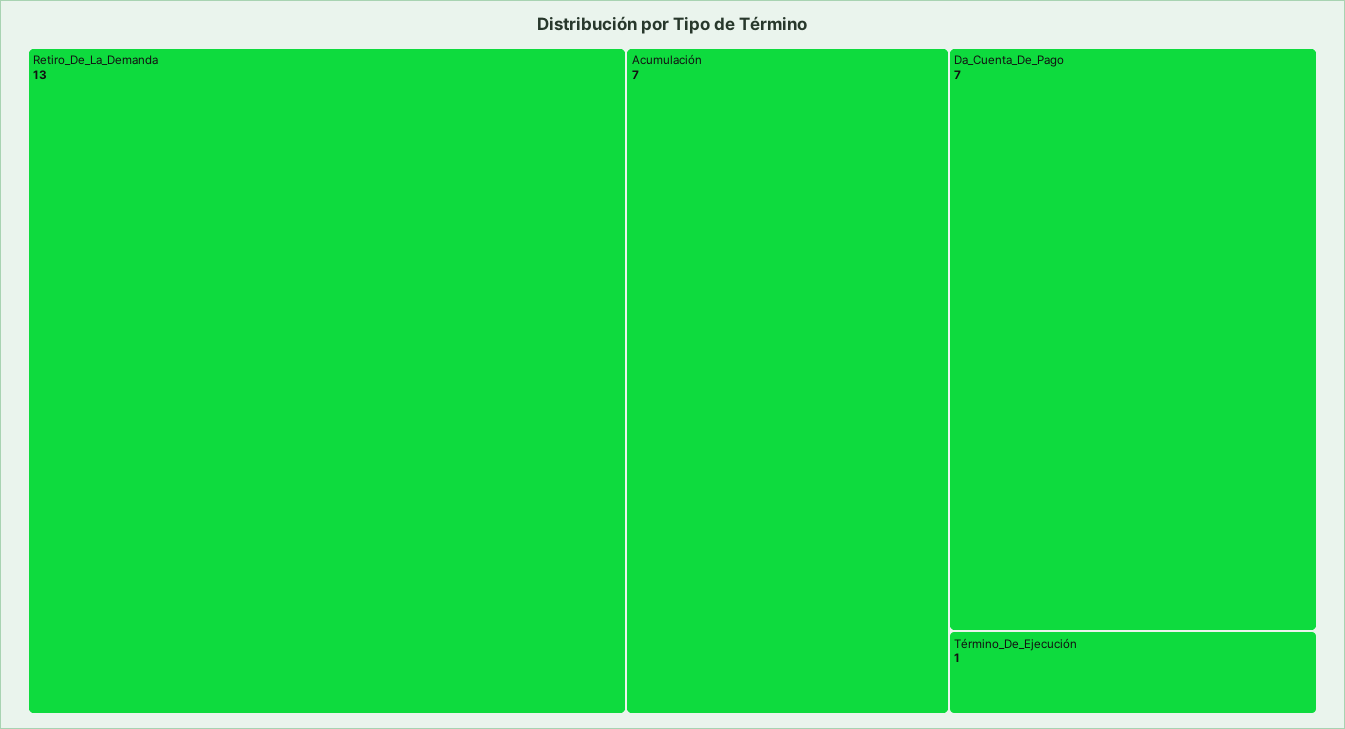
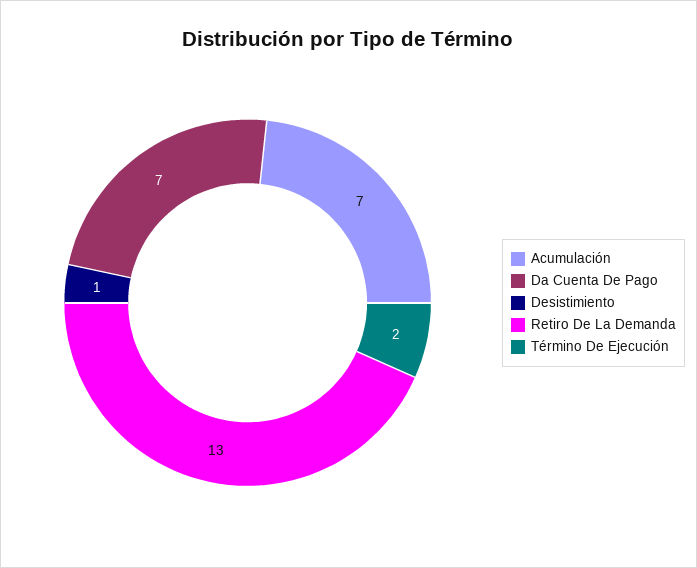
Término_De_Ejecución: 1 -> 2
Desistimiento: none -> 1

